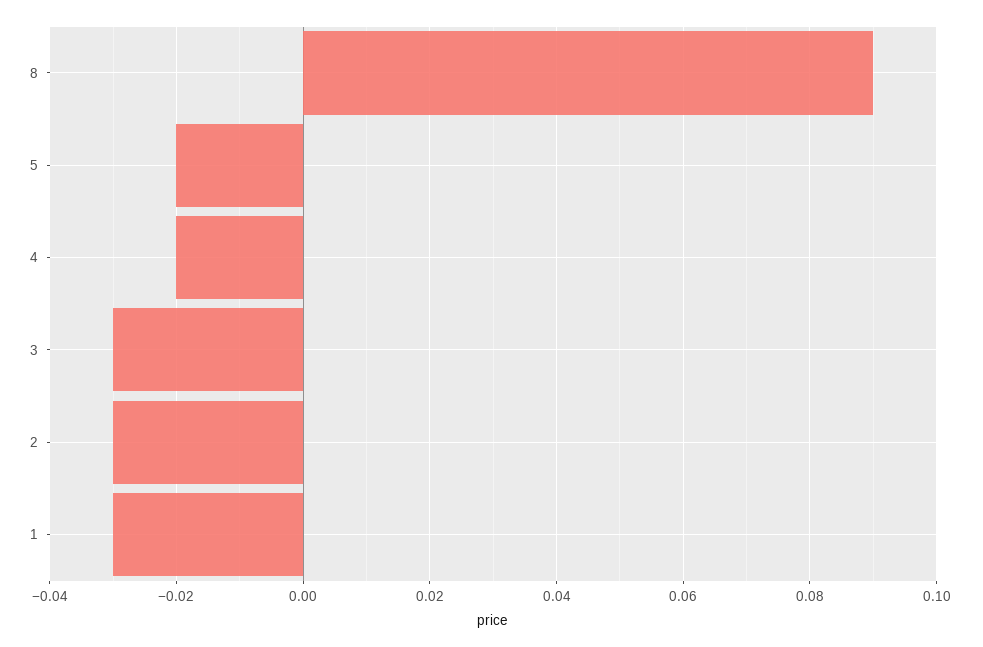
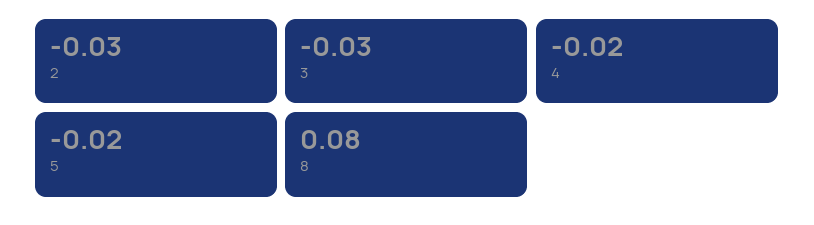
8: 0.09 -> 0.08
1: -0.03 -> none

